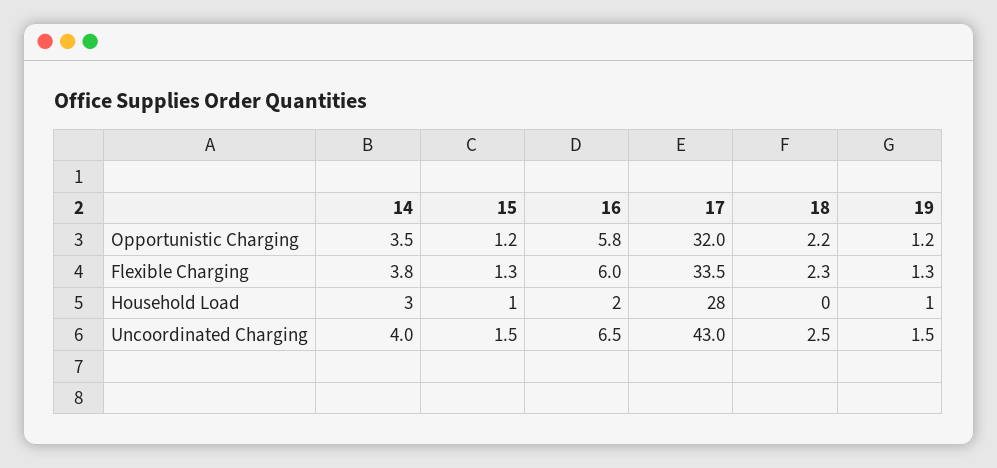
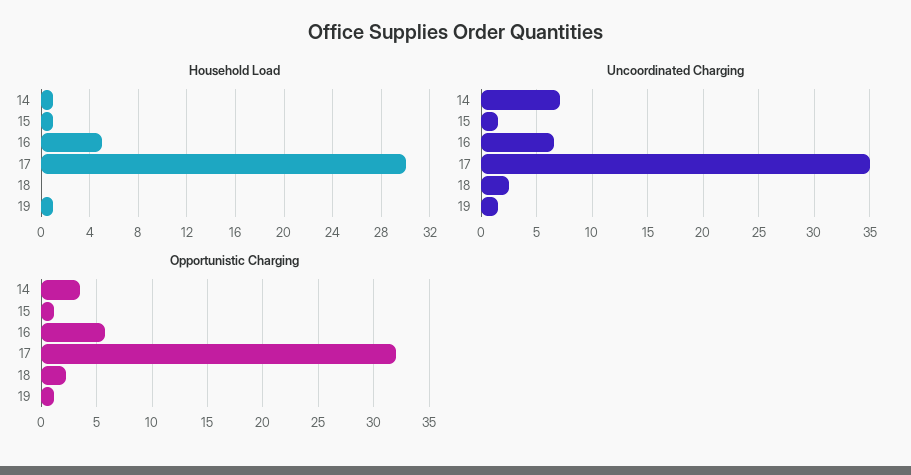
Flexible Charging, 14: 3.8 -> none
Flexible Charging, 15: 1.3 -> none
Flexible Charging, 16: 6 -> none
Flexible Charging, 17: 33.5 -> none
Flexible Charging, 18: 2.3 -> none
Flexible Charging, 19: 1.3 -> none
Household Load, 14: 3 -> 1
Household Load, 16: 2 -> 5
Household Load, 17: 28 -> 30
Uncoordinated Charging, 14: 4 -> 7
Uncoordinated Charging, 17: 43 -> 35

